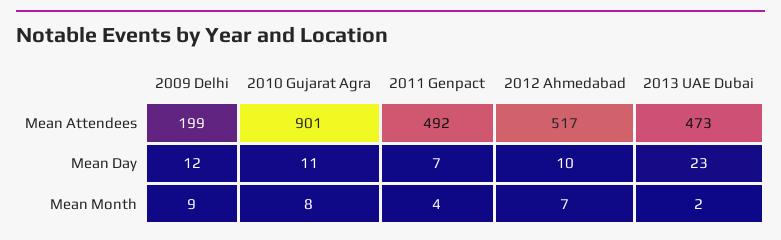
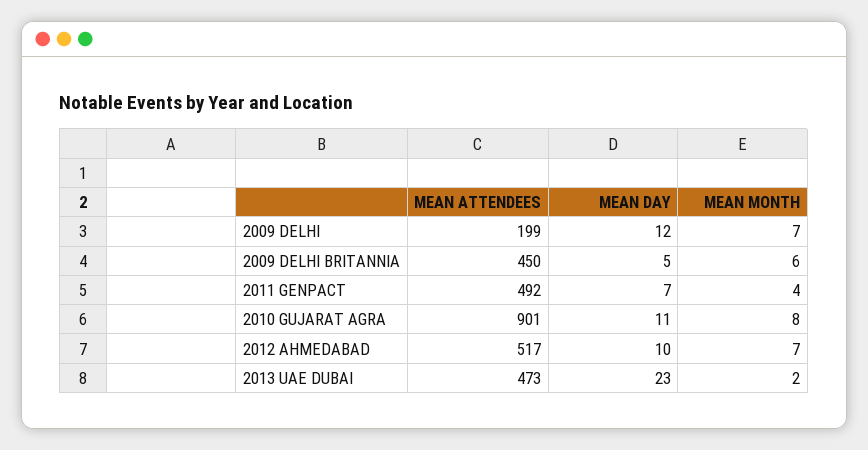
2009 Delhi, Mean Month: 9 -> 7
2009 DELHI BRITANNIA, Mean Attendees: none -> 450
2009 DELHI BRITANNIA, Mean Day: none -> 5
2009 DELHI BRITANNIA, Mean Month: none -> 6

